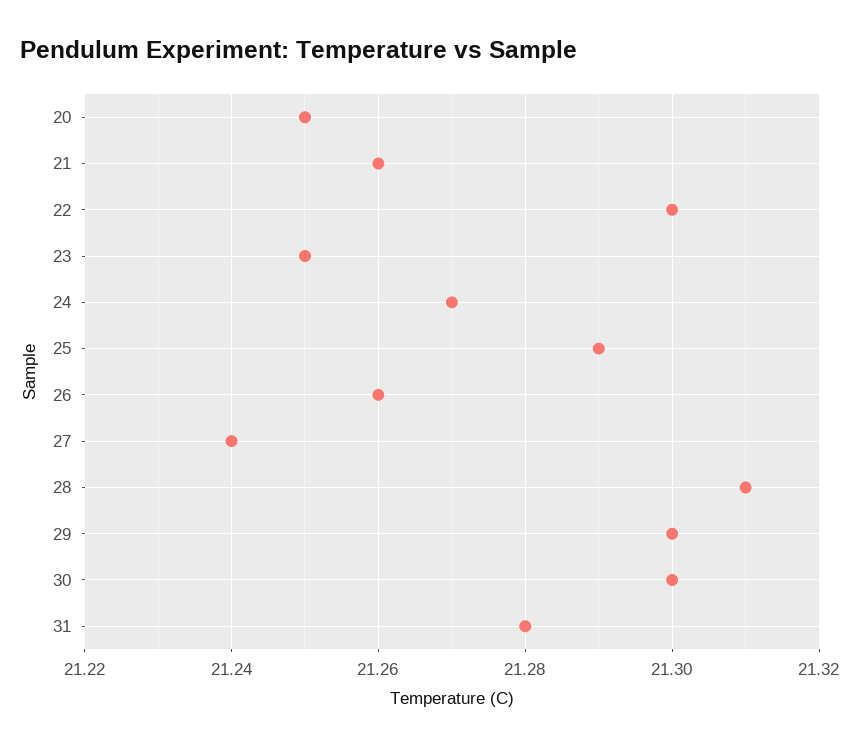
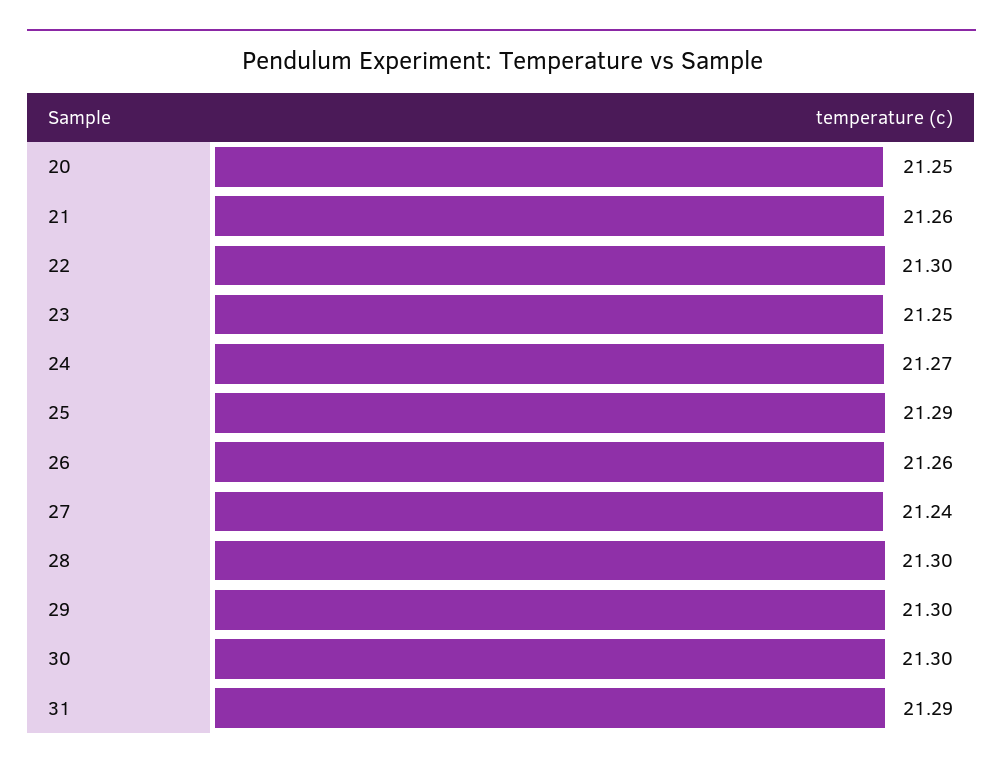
28: 21.31 -> 21.3
31: 21.28 -> 21.29

